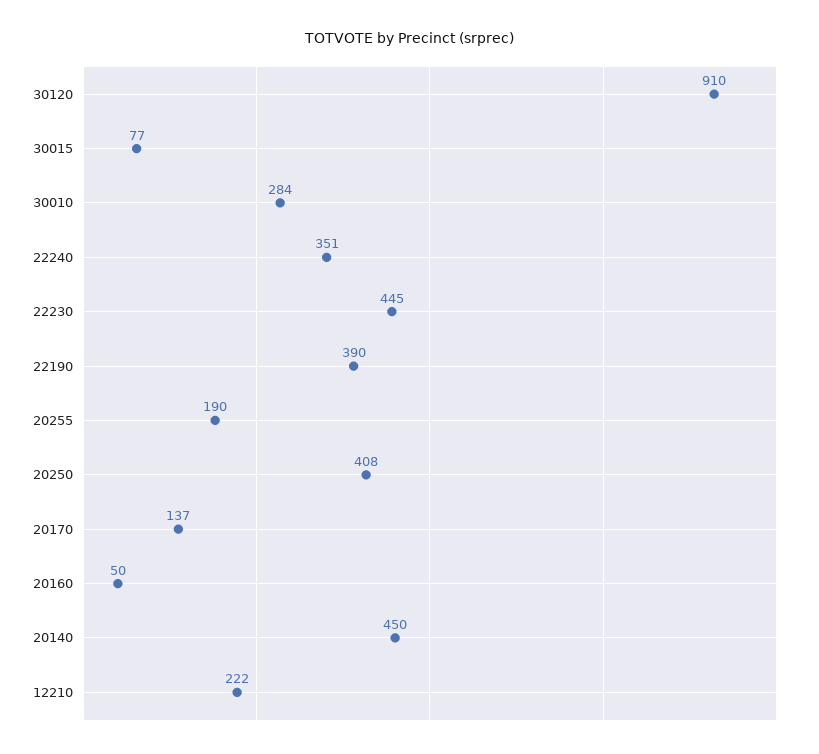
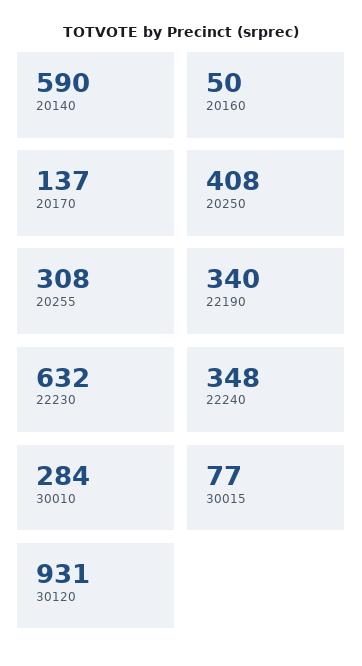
30120: 910 -> 931
22240: 351 -> 348
22230: 445 -> 632
22190: 390 -> 340
20255: 190 -> 308
20140: 450 -> 590
12210: 222 -> none

